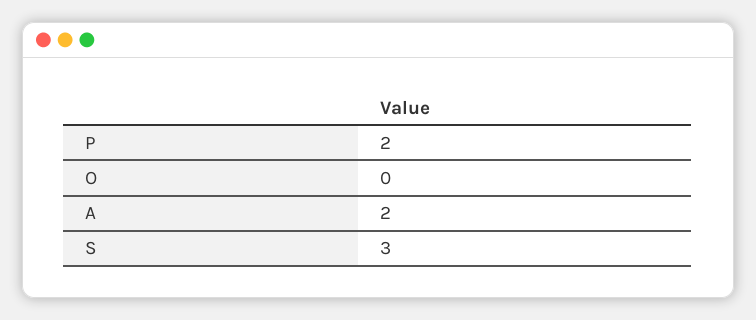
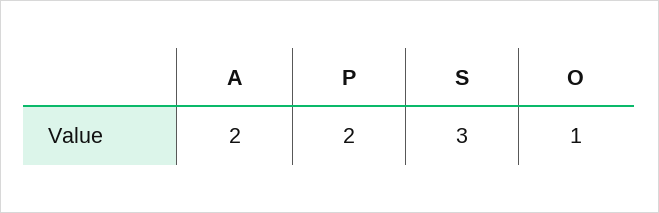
O: 0 -> 1

